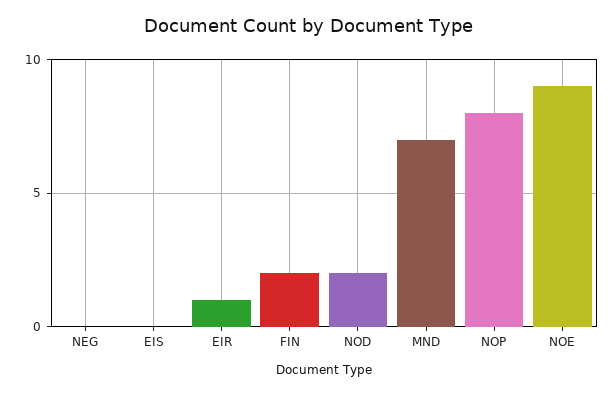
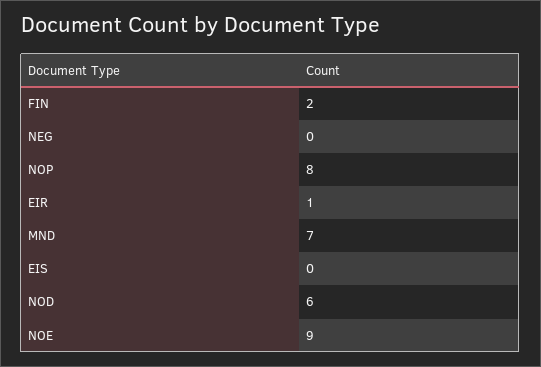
NOD: 2 -> 6

